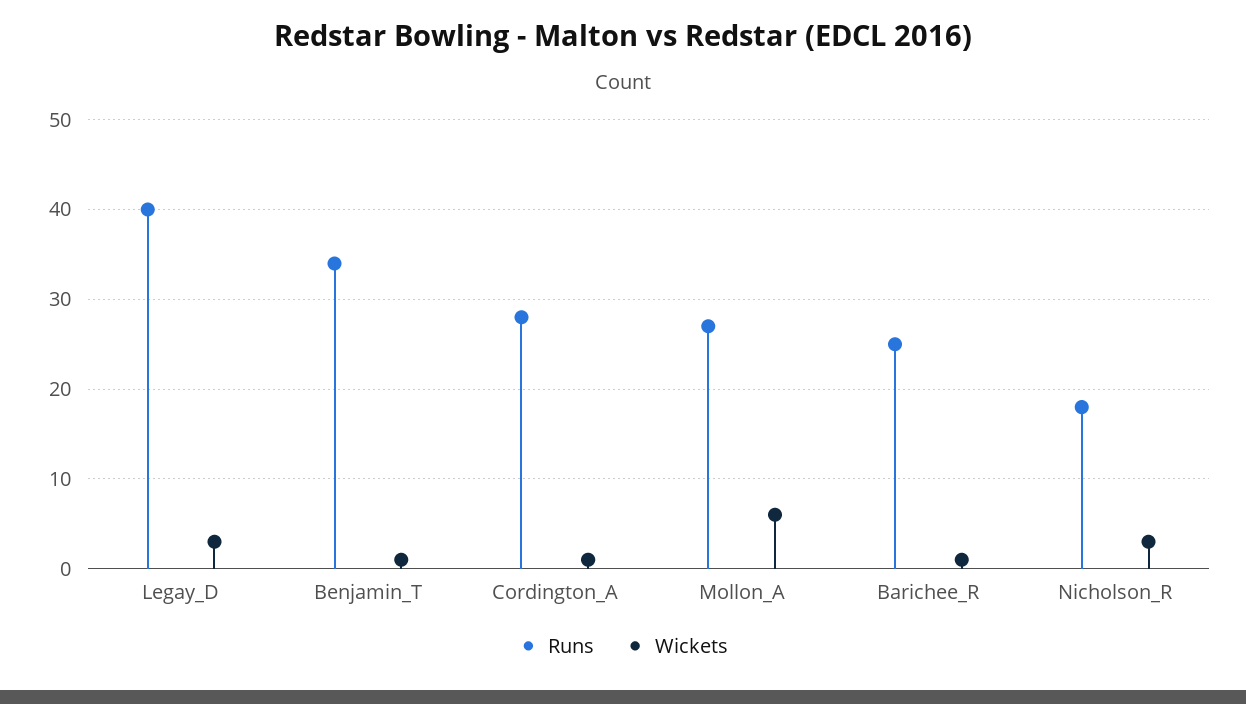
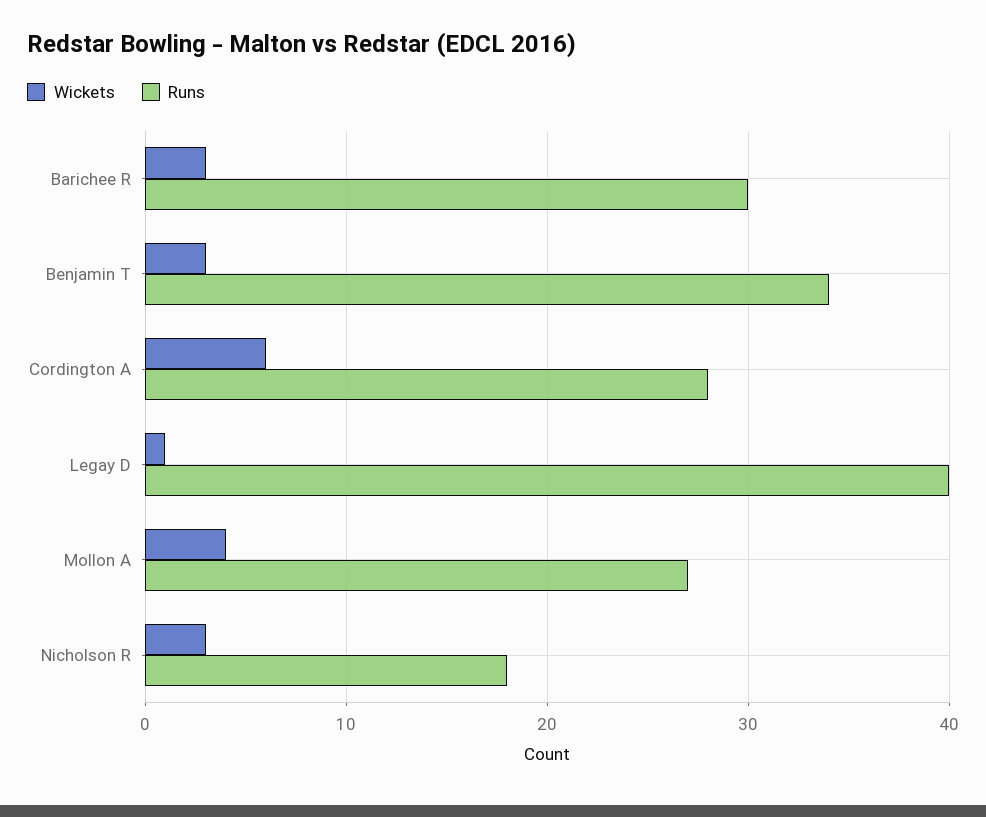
Wickets, Legay_D: 3 -> 1
Wickets, Benjamin_T: 1 -> 3
Wickets, Cordington_A: 1 -> 6
Wickets, Mollon_A: 6 -> 4
Runs, Barichee_R: 25 -> 30
Wickets, Barichee_R: 1 -> 3

